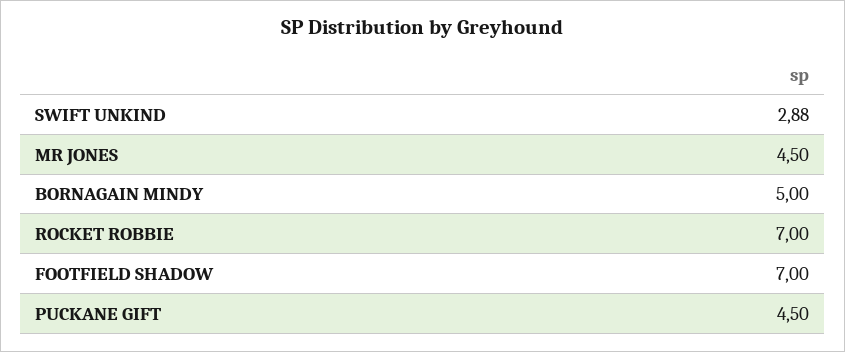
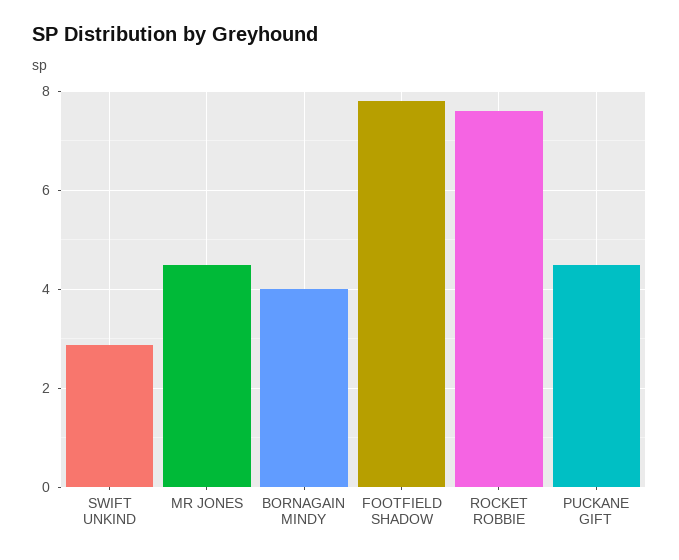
BORNAGAIN MINDY: 5 -> 4
ROCKET ROBBIE: 7 -> 7.6
FOOTFIELD SHADOW: 7 -> 7.8

